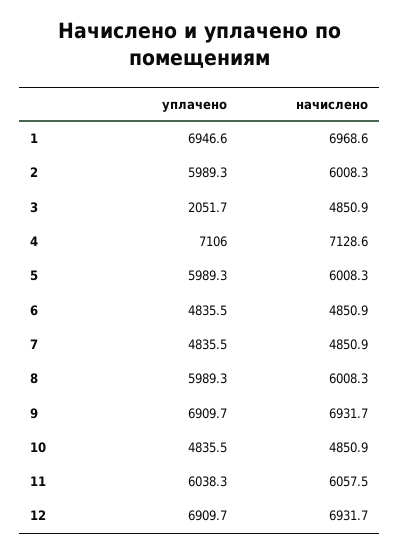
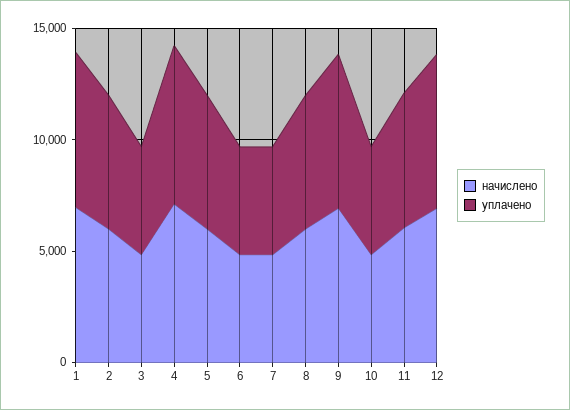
уплачено, 3: 2051.7 -> 5000

